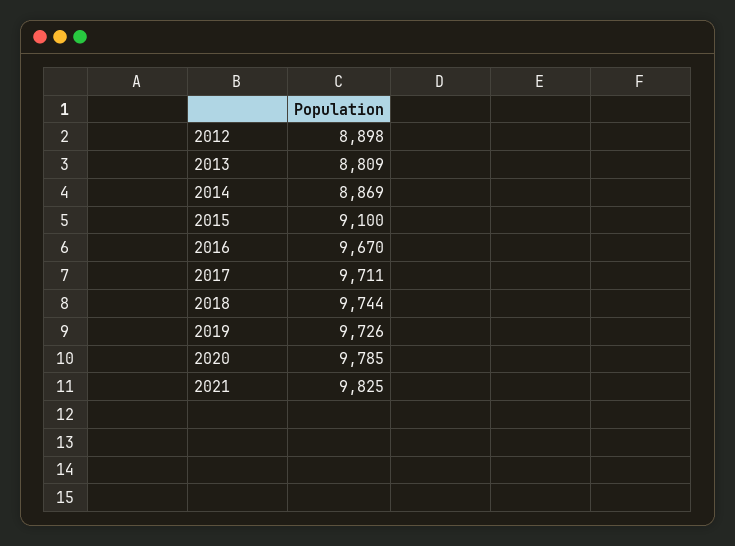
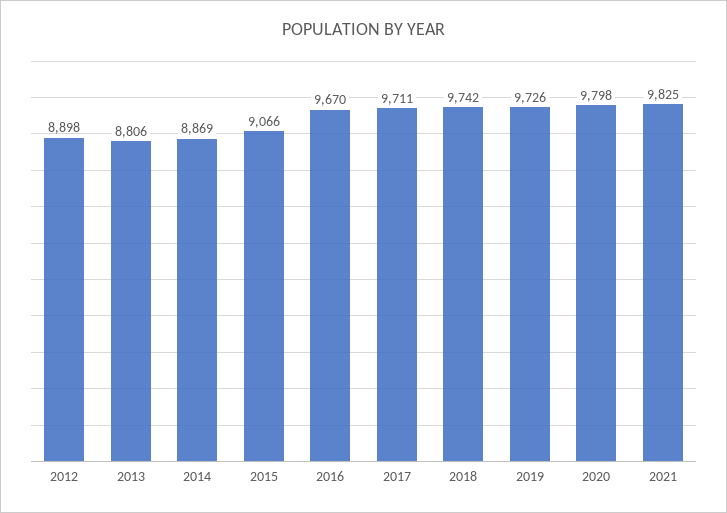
2013: 8809 -> 8806
2015: 9100 -> 9066
2018: 9744 -> 9742
2020: 9785 -> 9798

